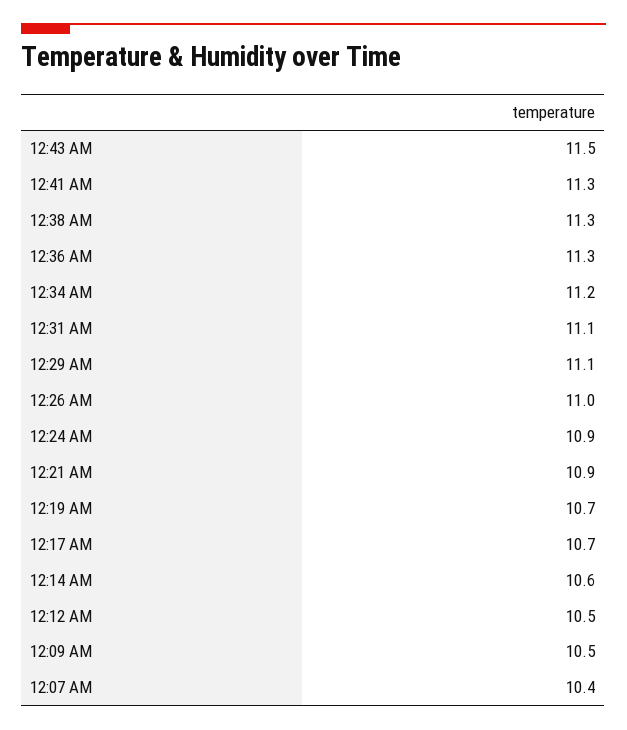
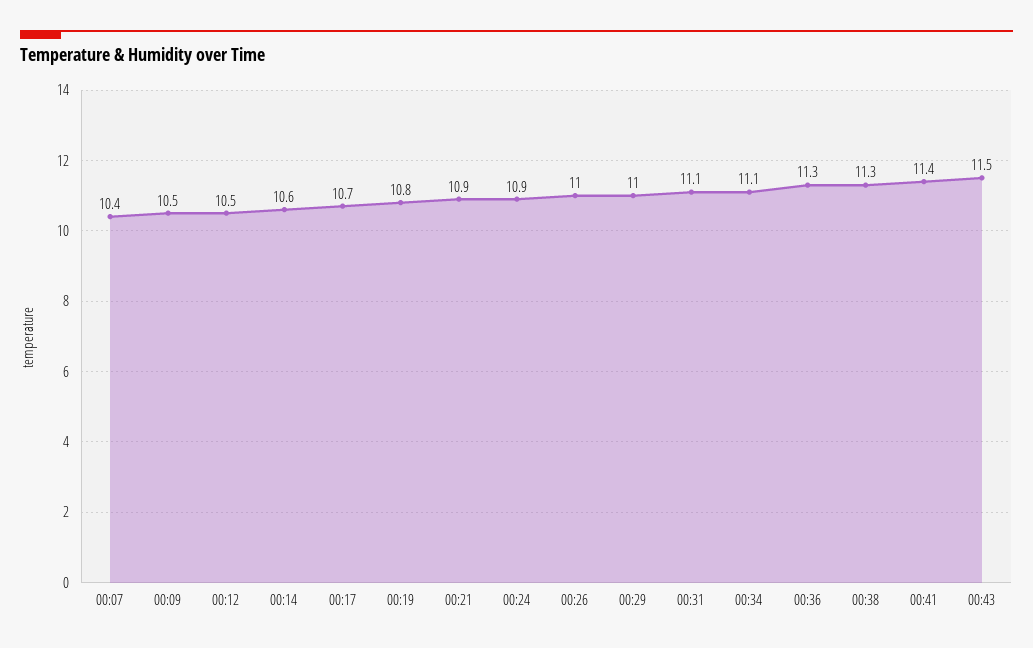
12:41 AM: 11.3 -> 11.4
12:34 AM: 11.2 -> 11.1
12:29 AM: 11.1 -> 11
12:19 AM: 10.7 -> 10.8

